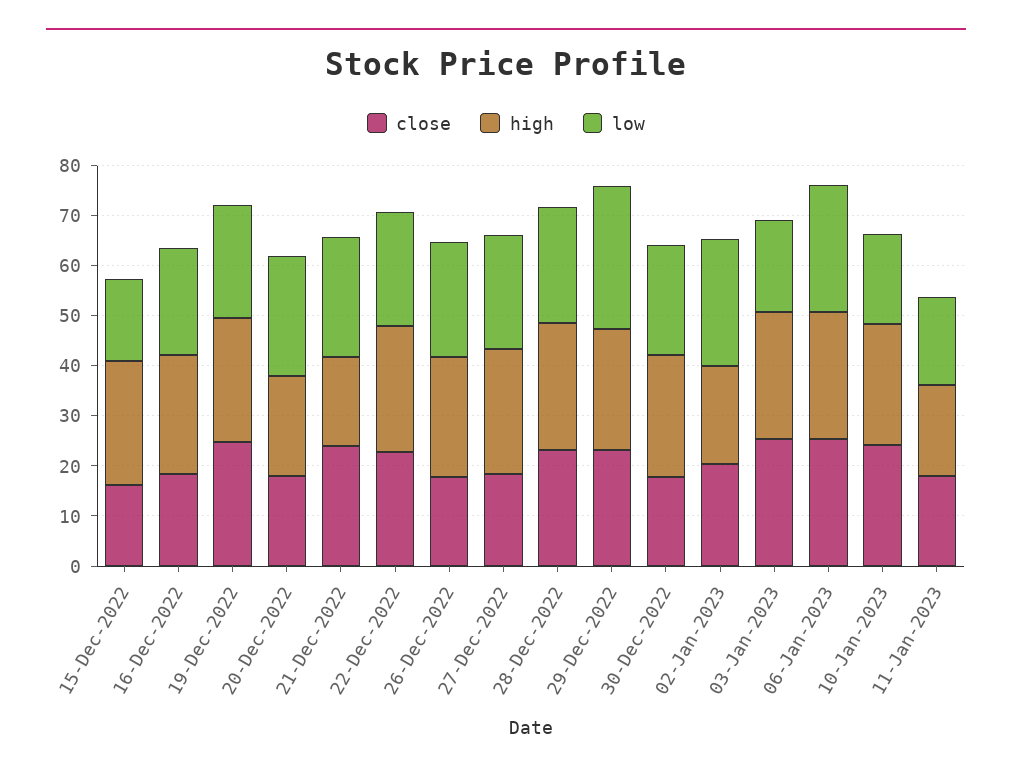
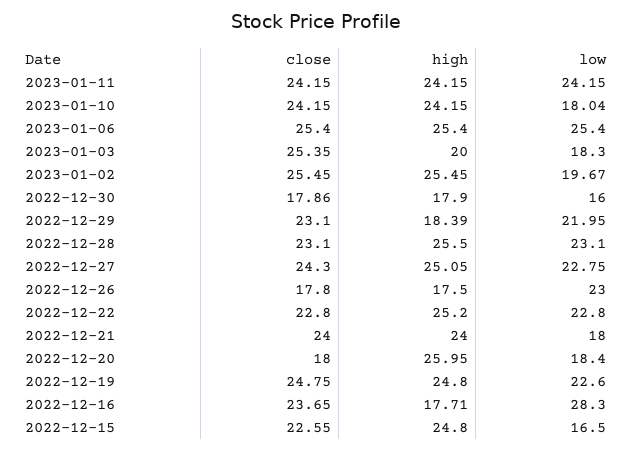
close, 15-Dec-2022: 16 -> 22.55
close, 16-Dec-2022: 18 -> 23.65
high, 16-Dec-2022: 24 -> 17.71
low, 16-Dec-2022: 22 -> 28.3
high, 20-Dec-2022: 20 -> 25.95
low, 20-Dec-2022: 24 -> 18.4
high, 21-Dec-2022: 18 -> 24
low, 21-Dec-2022: 24 -> 18
high, 26-Dec-2022: 24 -> 17.5
close, 27-Dec-2022: 18 -> 24.3
high, 29-Dec-2022: 24 -> 18.39
low, 29-Dec-2022: 28 -> 21.95
high, 30-Dec-2022: 24 -> 17.9
low, 30-Dec-2022: 22 -> 16
close, 02-Jan-2023: 20 -> 25.45
high, 02-Jan-2023: 20 -> 25.45
low, 02-Jan-2023: 26 -> 19.67
high, 03-Jan-2023: 26 -> 20
close, 11-Jan-2023: 18 -> 24.15
high, 11-Jan-2023: 18 -> 24.15
low, 11-Jan-2023: 18 -> 24.15

